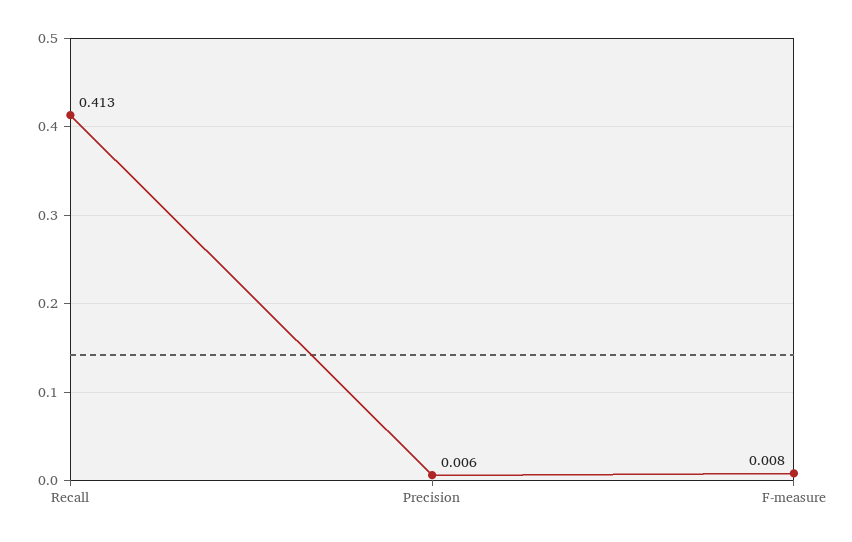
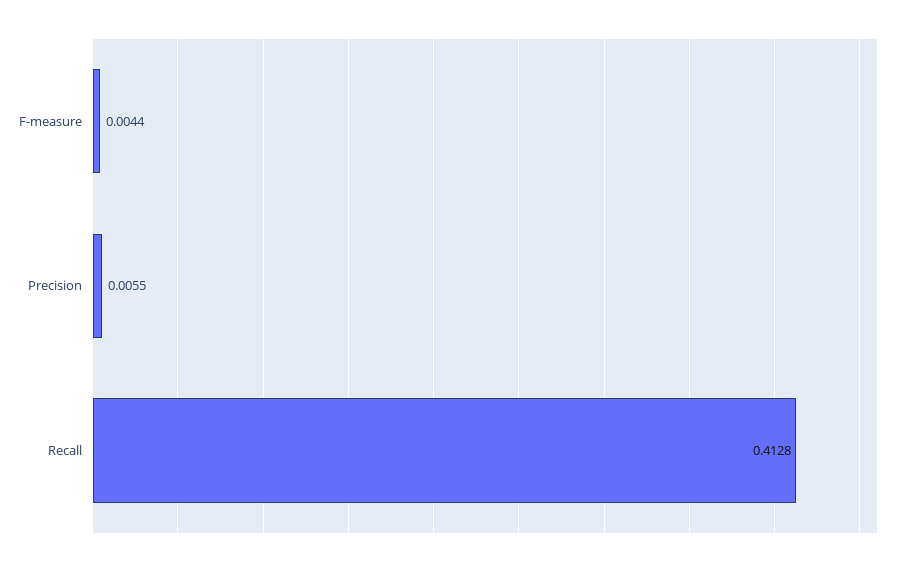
F-measure: 0.008 -> 0.0044

